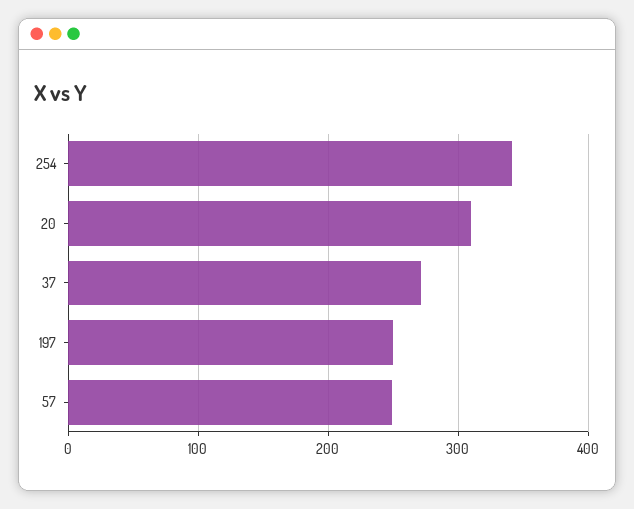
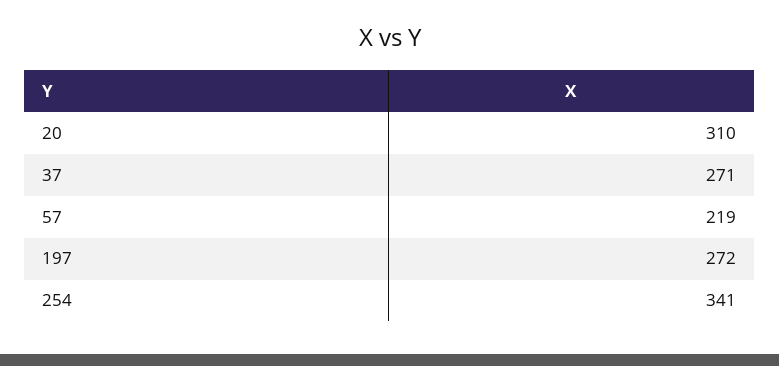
197: 250 -> 272
57: 250 -> 219

